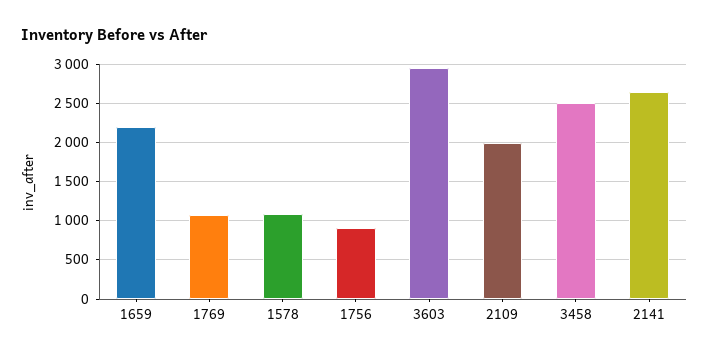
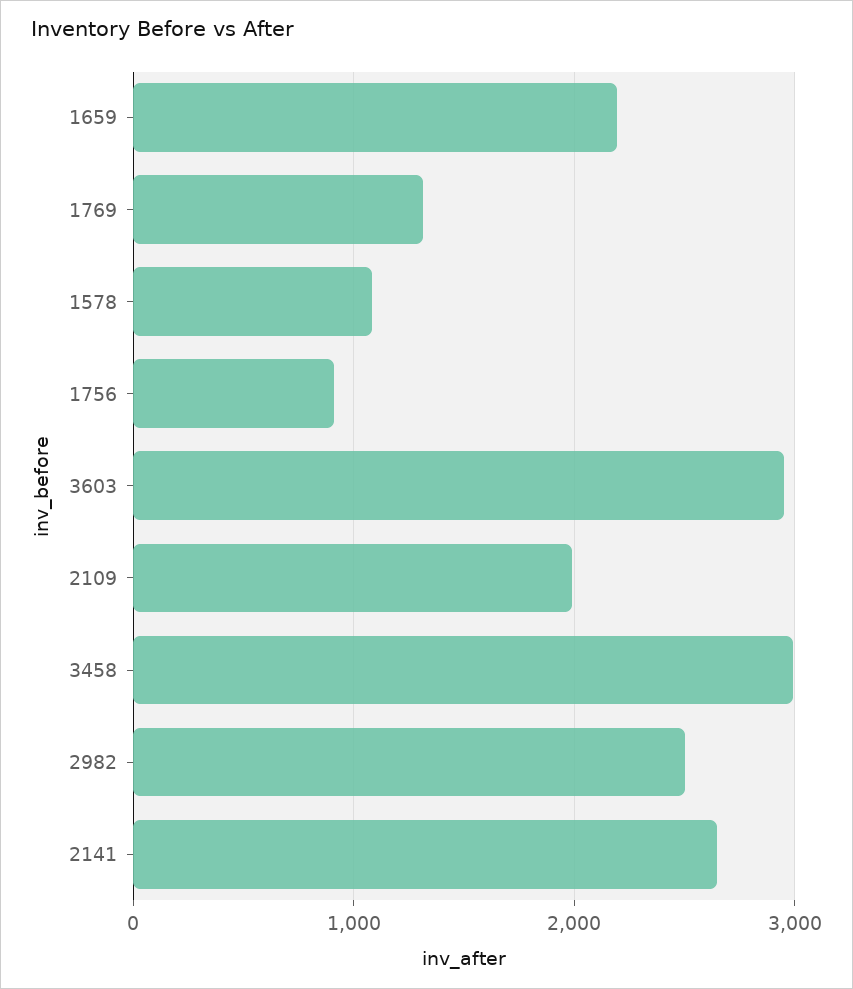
1769: 1100 -> 1300
3458: 2500 -> 3000
2982: none -> 2500

